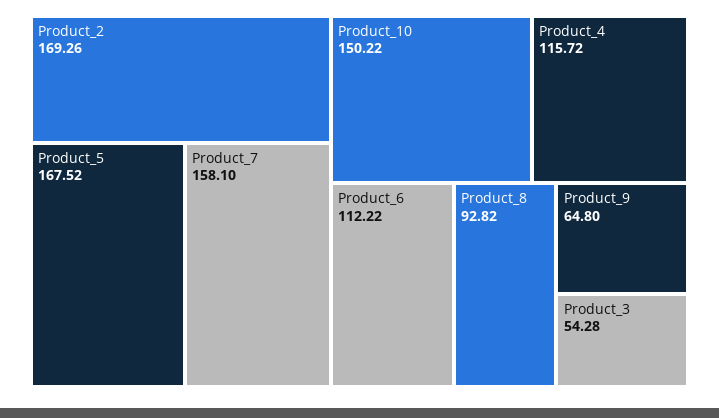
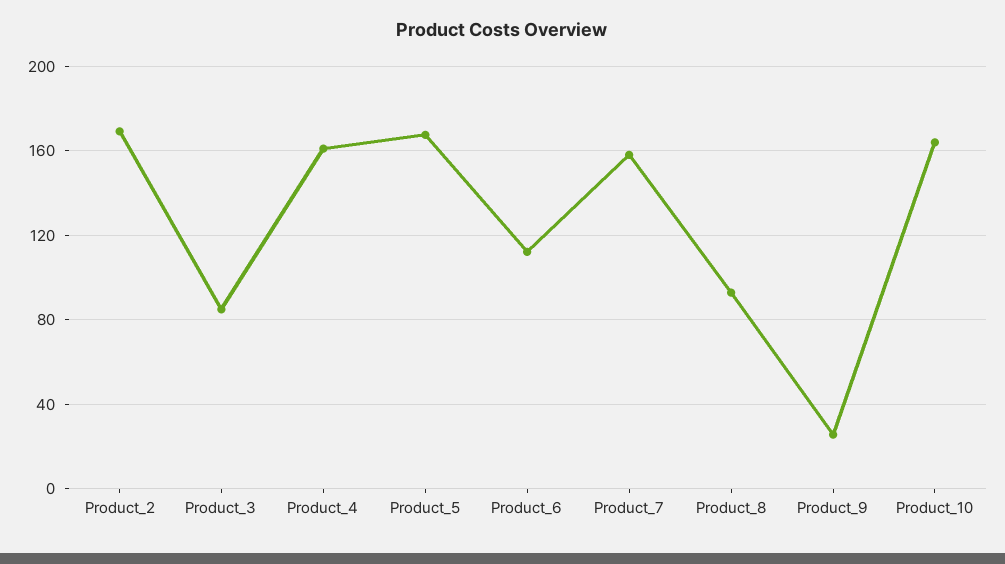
Product_10: 150.22 -> 165
Product_4: 115.72 -> 160
Product_9: 64.8 -> 25
Product_3: 54.28 -> 85

